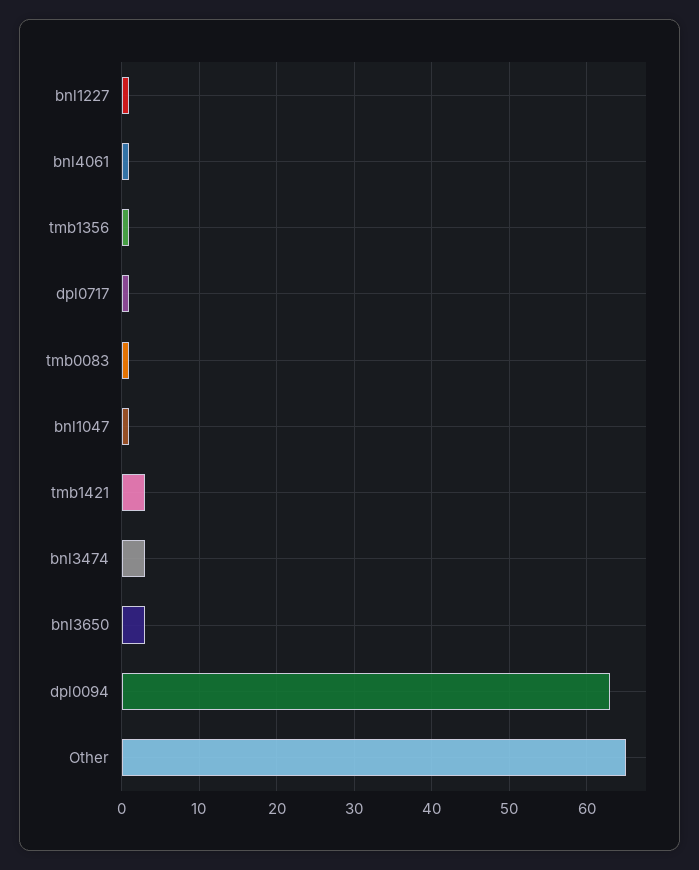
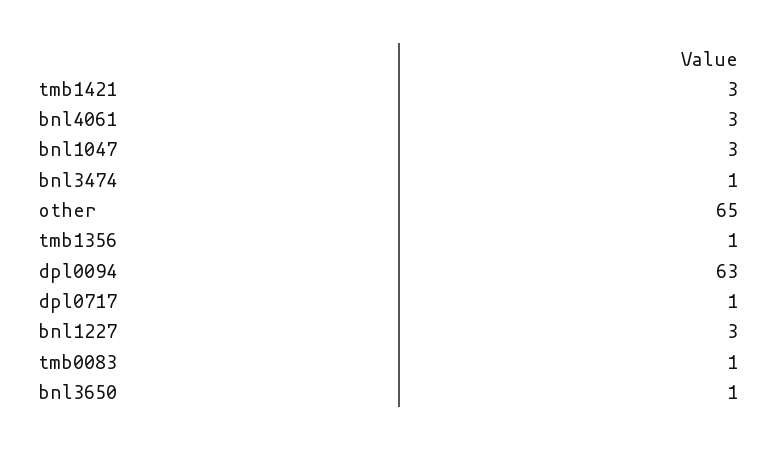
bnl1227: 1 -> 3
bnl4061: 1 -> 3
bnl1047: 1 -> 3
bnl3474: 3 -> 1
bnl3650: 3 -> 1

